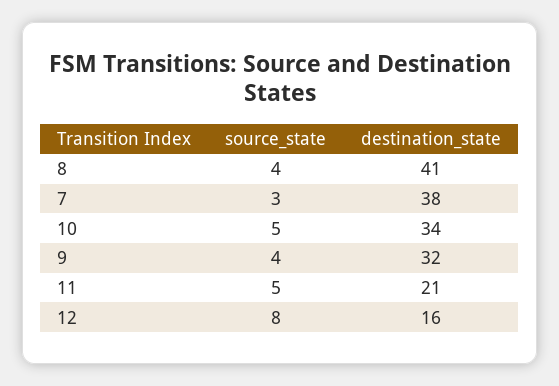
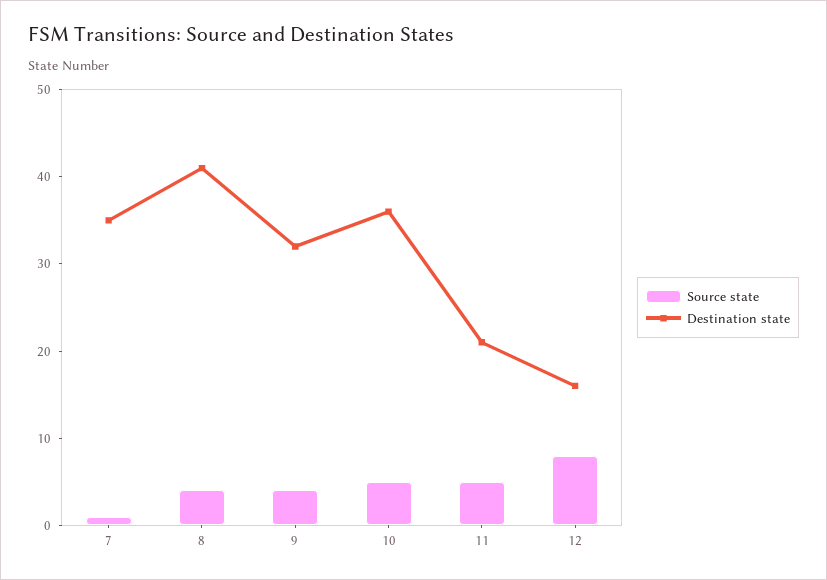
source_state, 7: 3 -> 1
destination_state, 7: 38 -> 35
destination_state, 10: 34 -> 36

